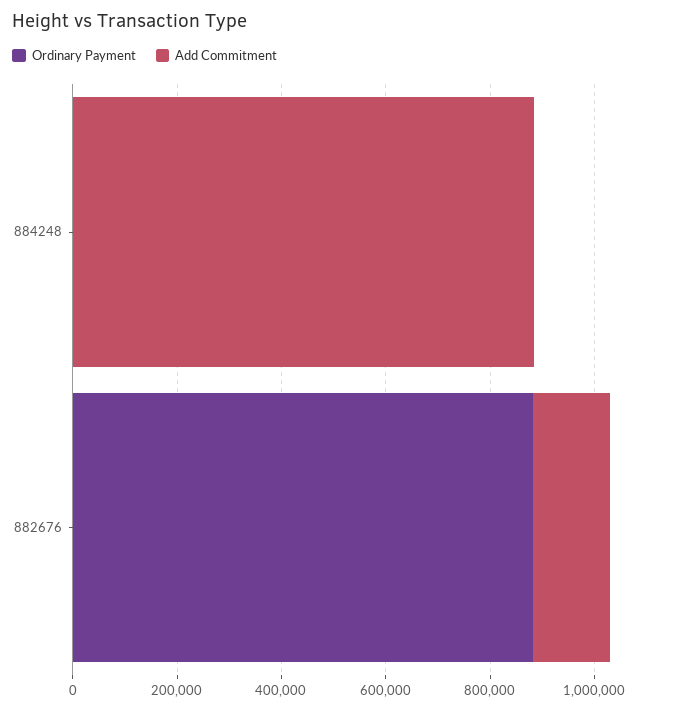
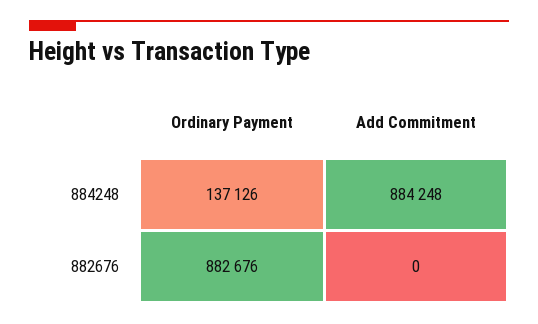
Ordinary Payment, 884248: 0 -> 137126
Add Commitment, 882676: 150000 -> 0

